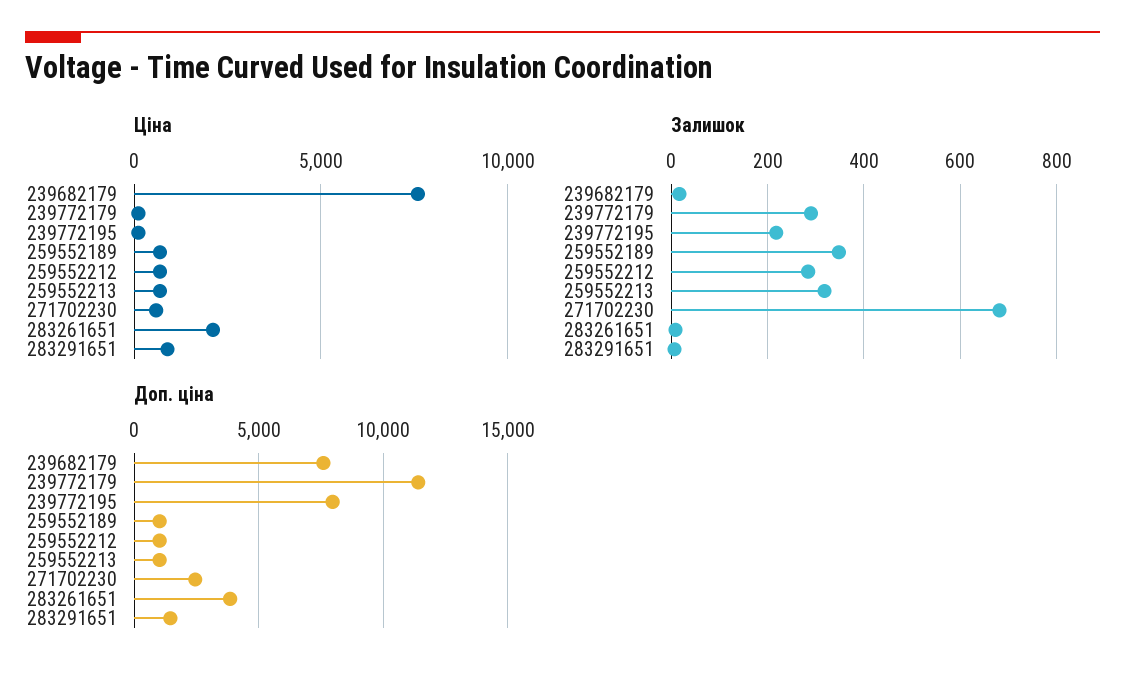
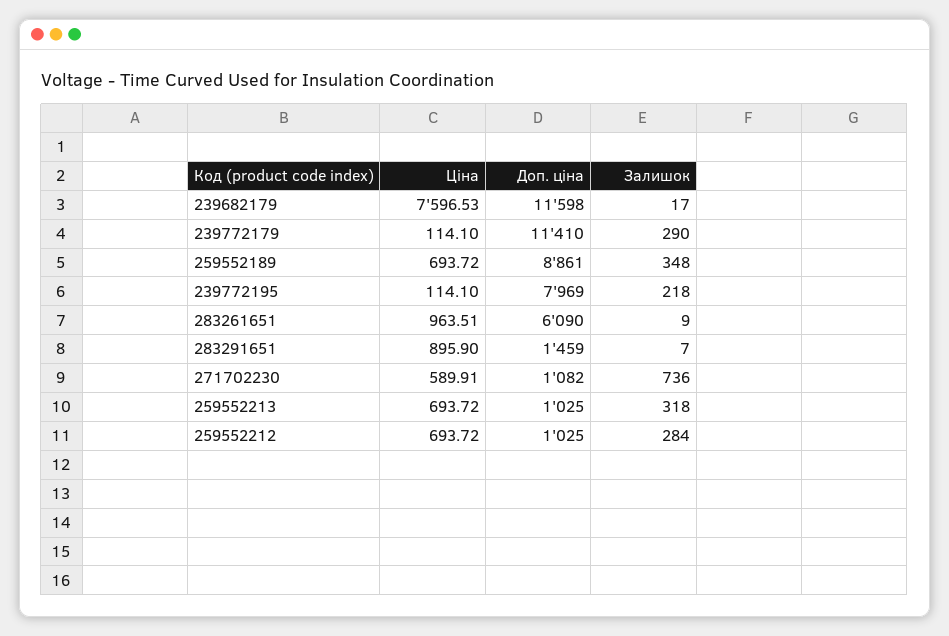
Ціна, 283261651: 2000 -> 963.51
Залишок, 271702230: 680 -> 736
Доп. ціна, 239682179: 7500 -> 11598
Доп. ціна, 259552189: 1000 -> 8861
Доп. ціна, 271702230: 2500 -> 1082
Доп. ціна, 283261651: 4000 -> 6090

